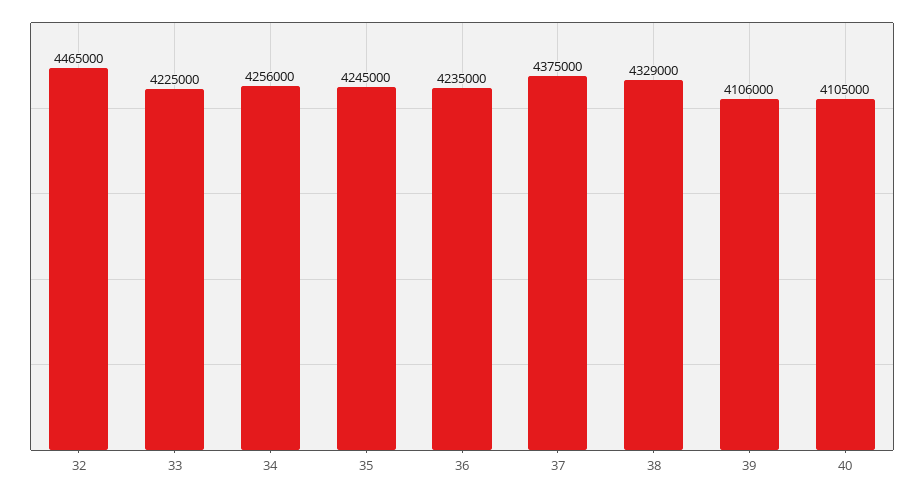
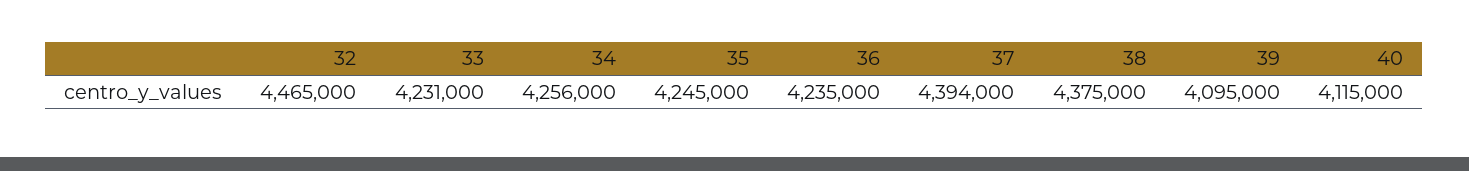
33: 4225000 -> 4231000
37: 4375000 -> 4394000
38: 4329000 -> 4375000
39: 4106000 -> 4095000
40: 4105000 -> 4115000

